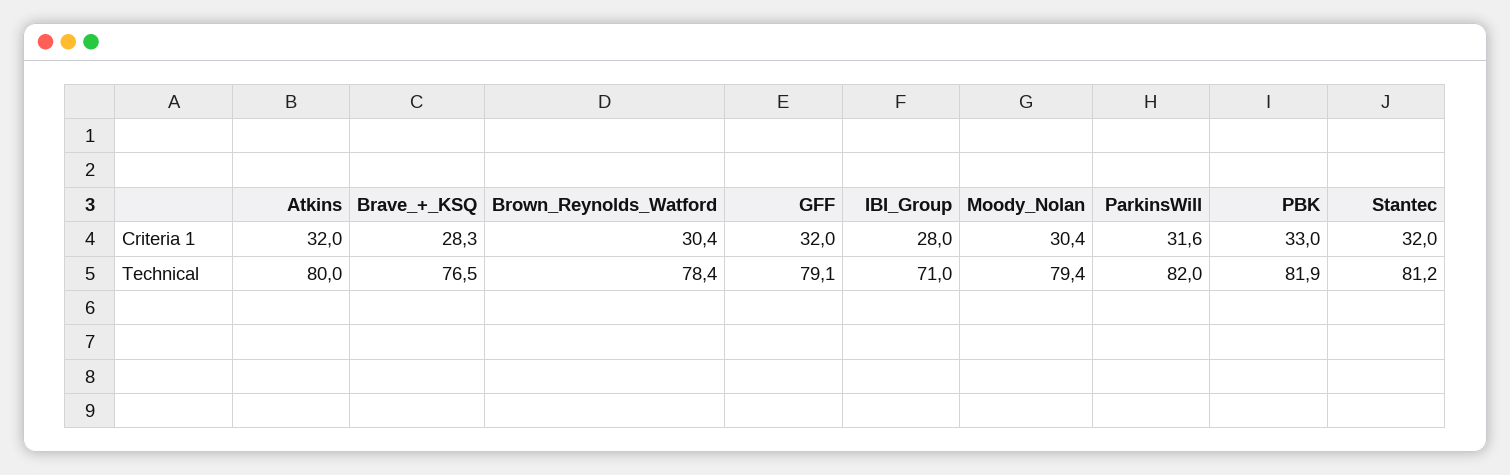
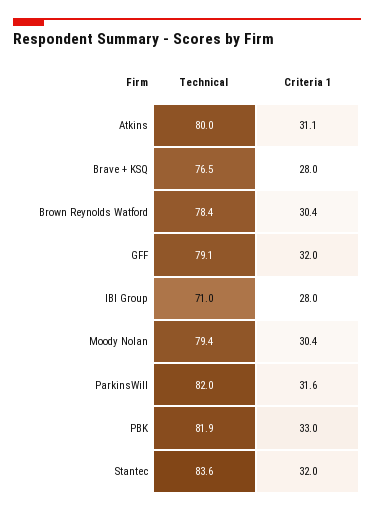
Atkins, Criteria 1: 32 -> 31.1
Brave_+_KSQ, Criteria 1: 28.3 -> 28
Stantec, Technical: 81.2 -> 83.6

